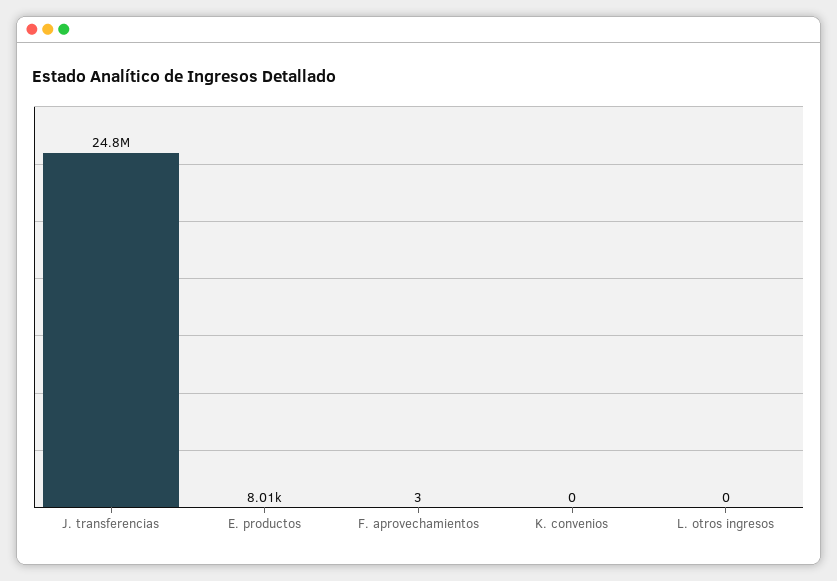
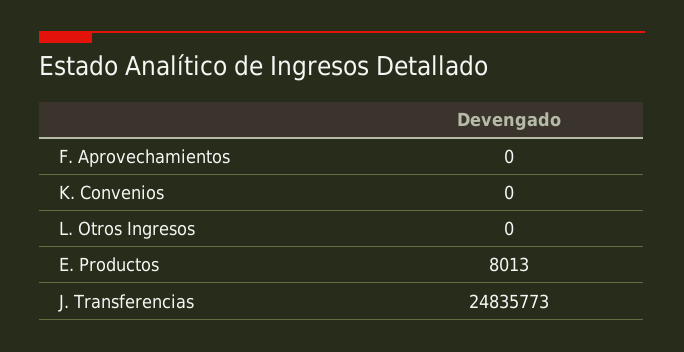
F. aprovechamientos: 3 -> 0

